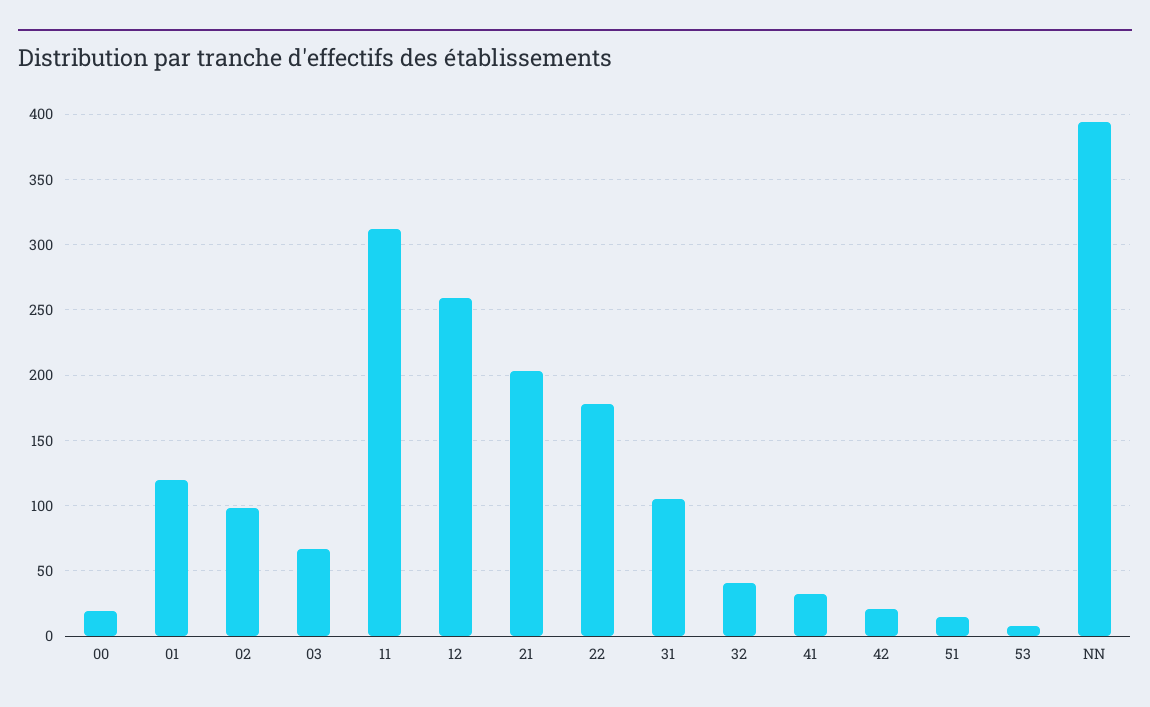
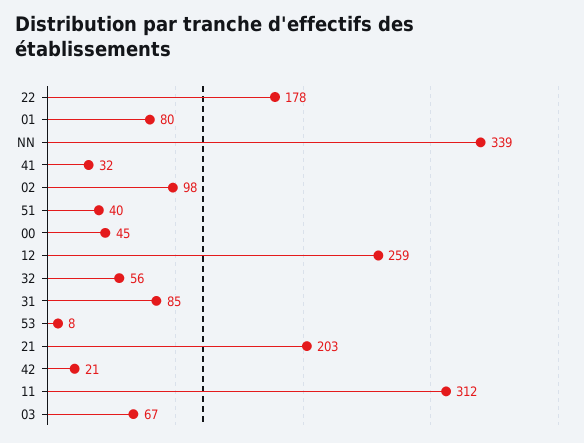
00: 20 -> 45
01: 120 -> 80
31: 105 -> 85
32: 40 -> 56
51: 15 -> 40
NN: 395 -> 339

